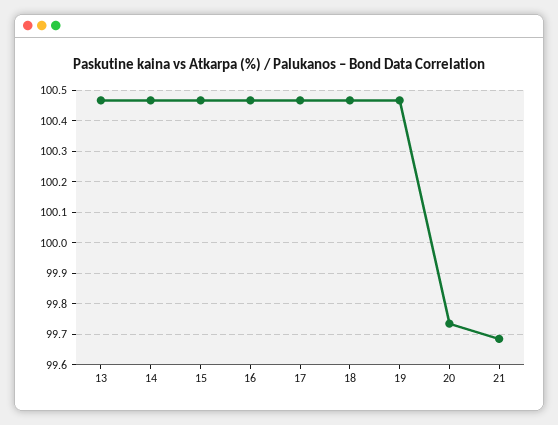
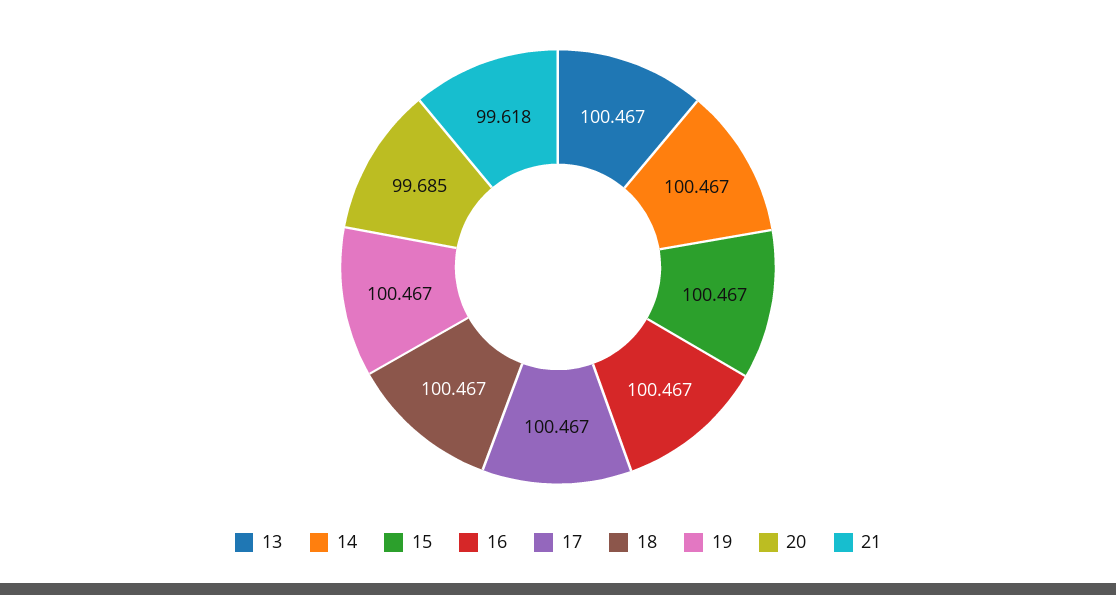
20: 99.74 -> 99.685
21: 99.68 -> 99.618

